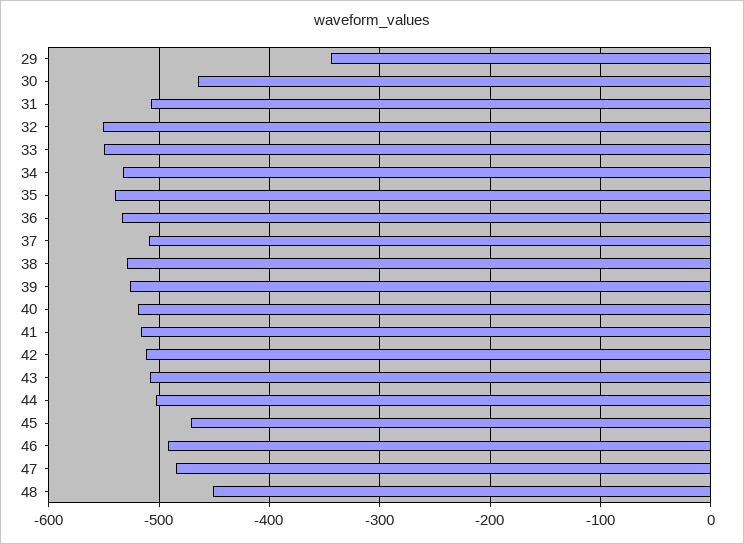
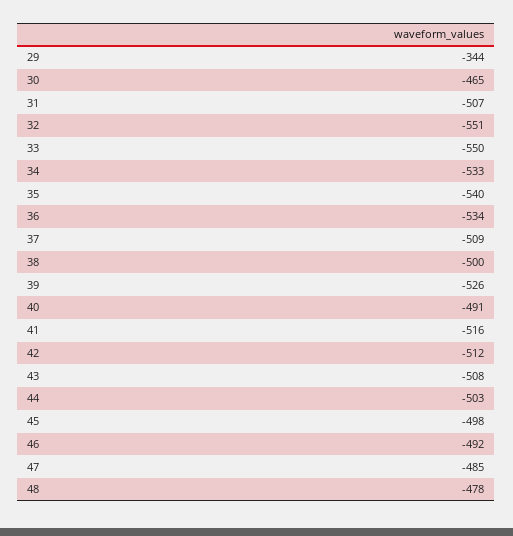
38: -530 -> -500
40: -520 -> -491
45: -470 -> -498
48: -450 -> -478

